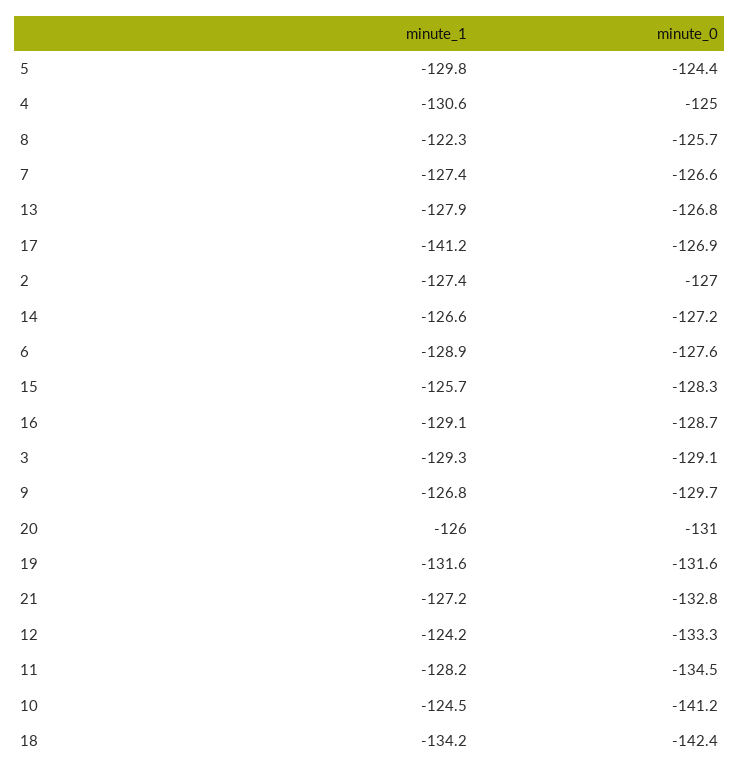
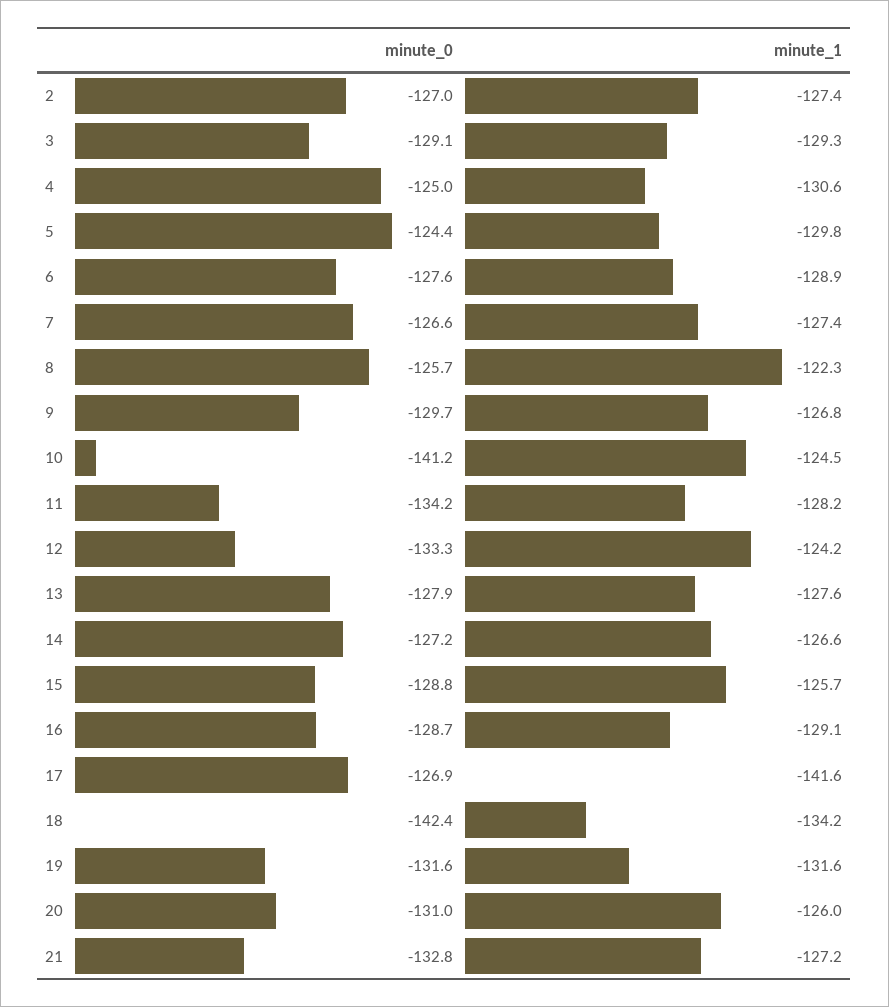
minute_1, 13: -127.9 -> -127.6
minute_0, 13: -126.8 -> -127.9
minute_1, 17: -141.2 -> -141.6
minute_0, 15: -128.3 -> -128.8
minute_0, 11: -134.5 -> -134.2

